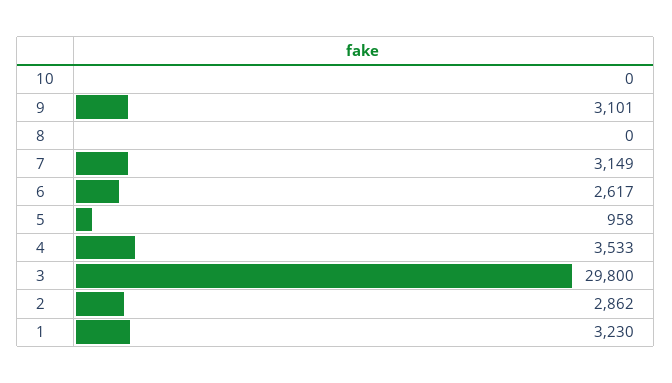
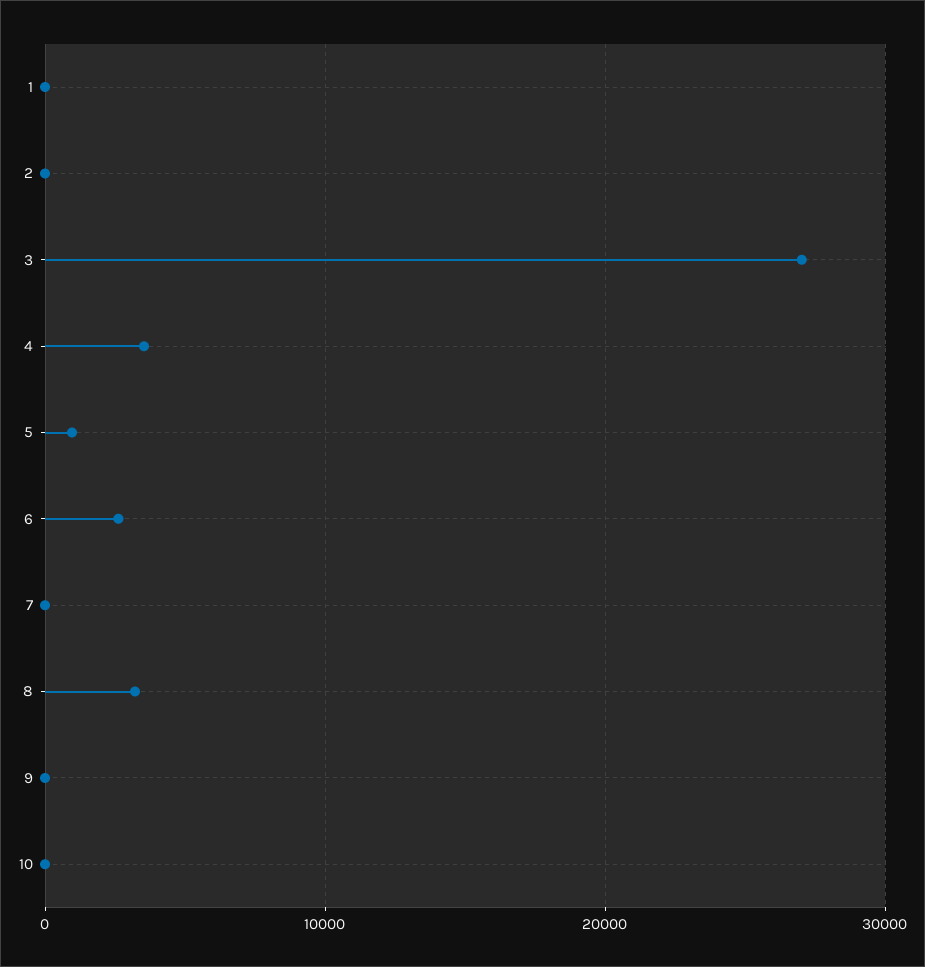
9: 3101 -> 0
8: 0 -> 3000
7: 3149 -> 0
3: 29800 -> 27000
2: 2862 -> 0
1: 3230 -> 0

